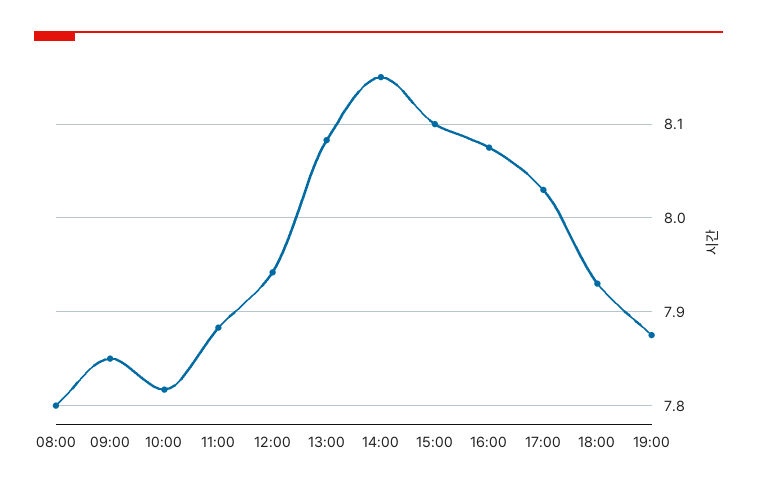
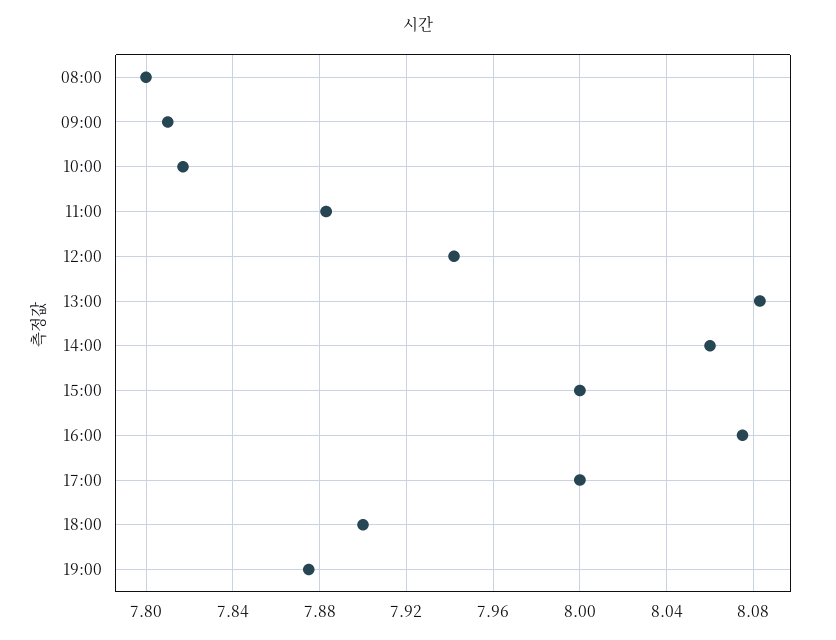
09:00: 7.85 -> 7.81
14:00: 8.15 -> 8.06
15:00: 8.1 -> 8
17:00: 8.03 -> 8
18:00: 7.93 -> 7.9

